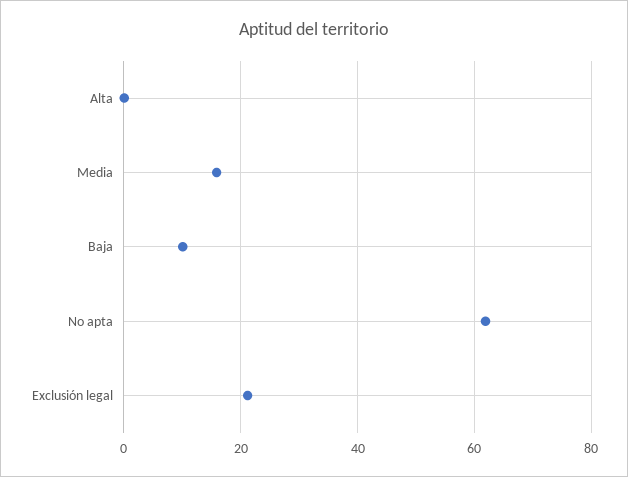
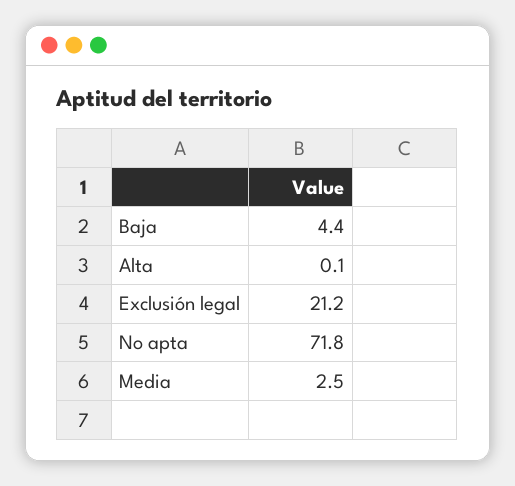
Media: 16 -> 2.5
Baja: 10 -> 4.4
No apta: 62 -> 71.8

